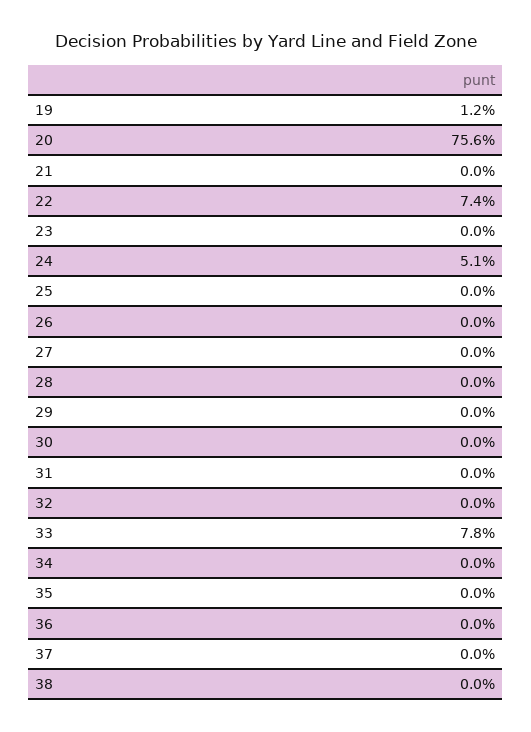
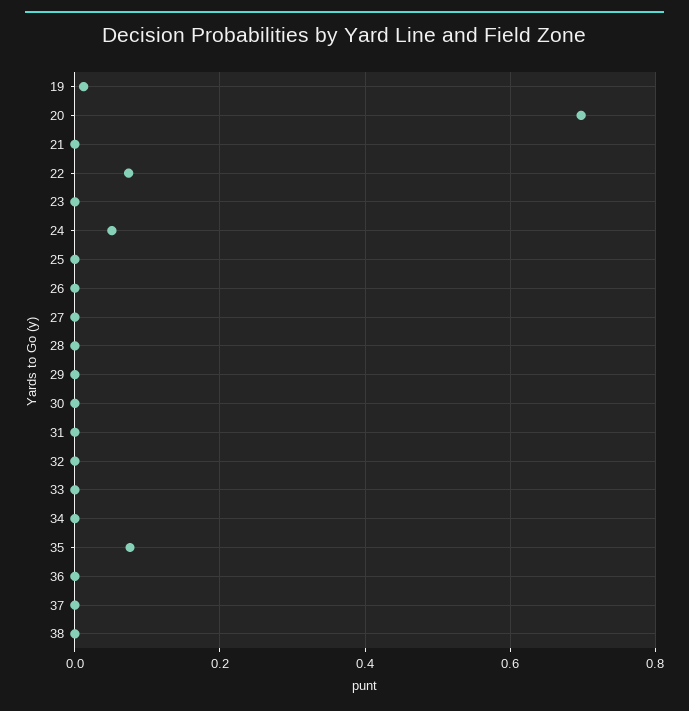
20: 0.756 -> 0.7
33: 0.078 -> 0
35: 0 -> 0.08

